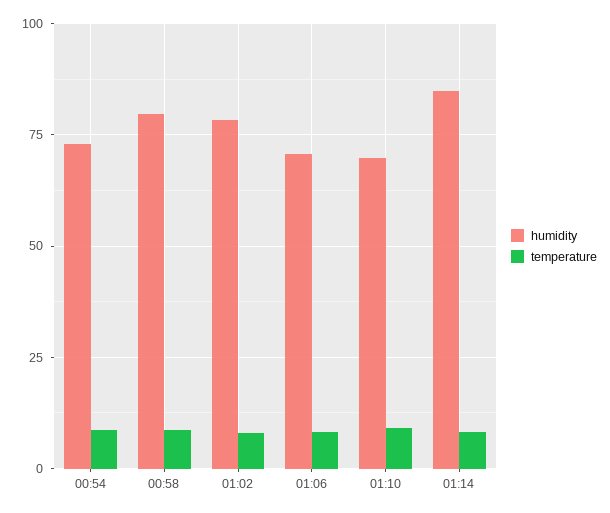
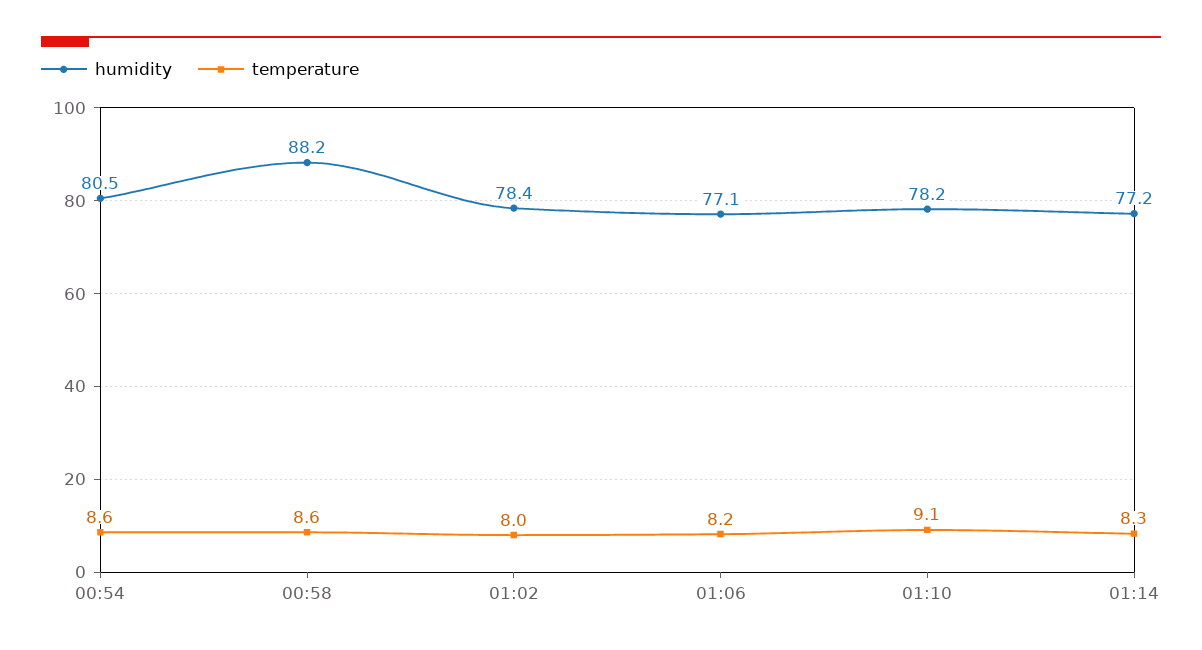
humidity, 00:54: 72.5 -> 80.5
humidity, 00:58: 80 -> 88.2
humidity, 01:06: 70 -> 77.1
humidity, 01:10: 70 -> 78.2
humidity, 01:14: 85 -> 77.2

